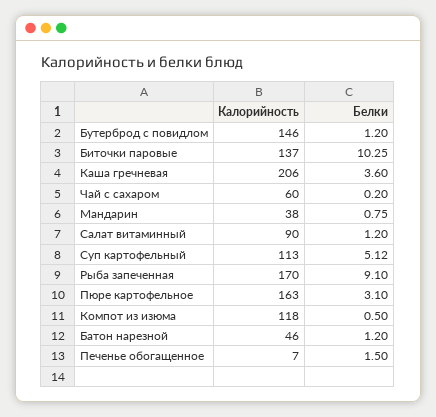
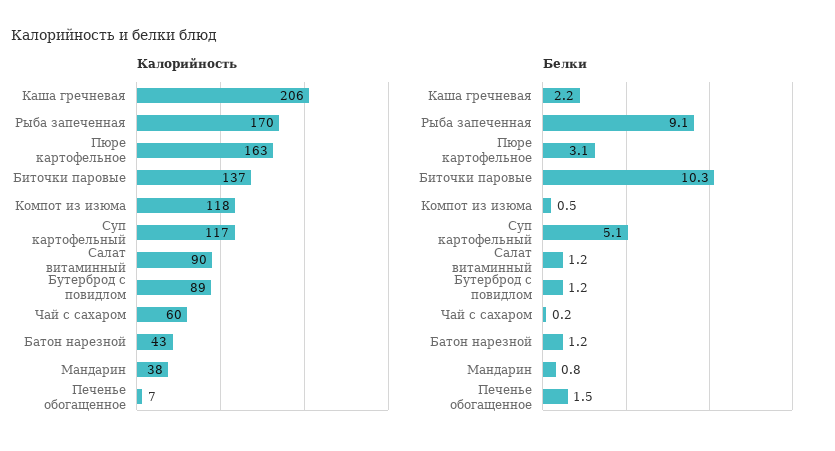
Калорийность, Бутерброд с повидлом: 146 -> 89
Белки, Каша гречневая: 3.6 -> 2.2
Калорийность, Суп картофельный: 113 -> 117
Калорийность, Батон нарезной: 46 -> 43

